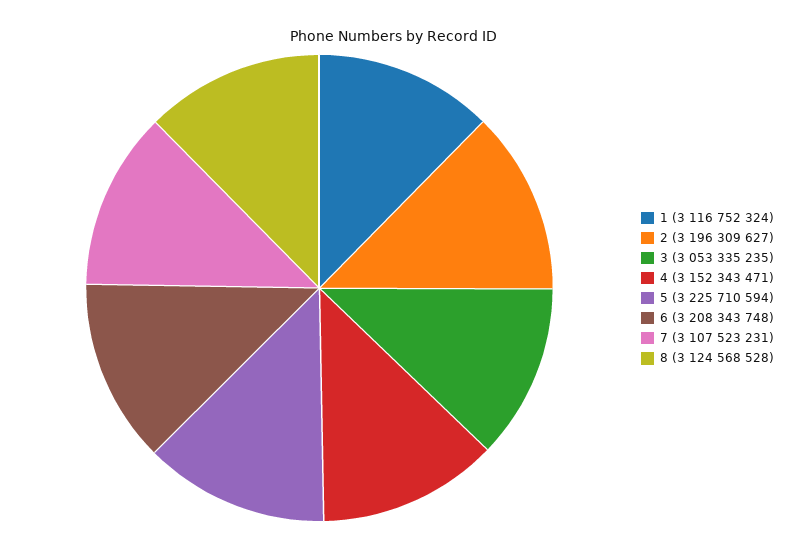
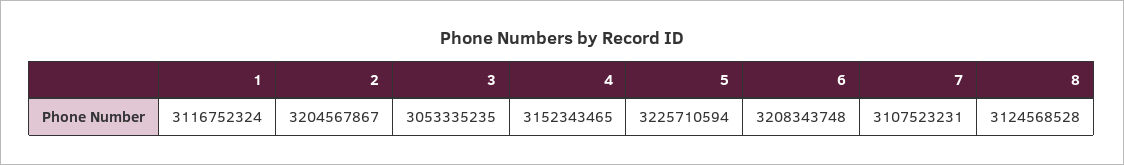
2: 3196309627 -> 3204567867
4: 3152343471 -> 3152343465

